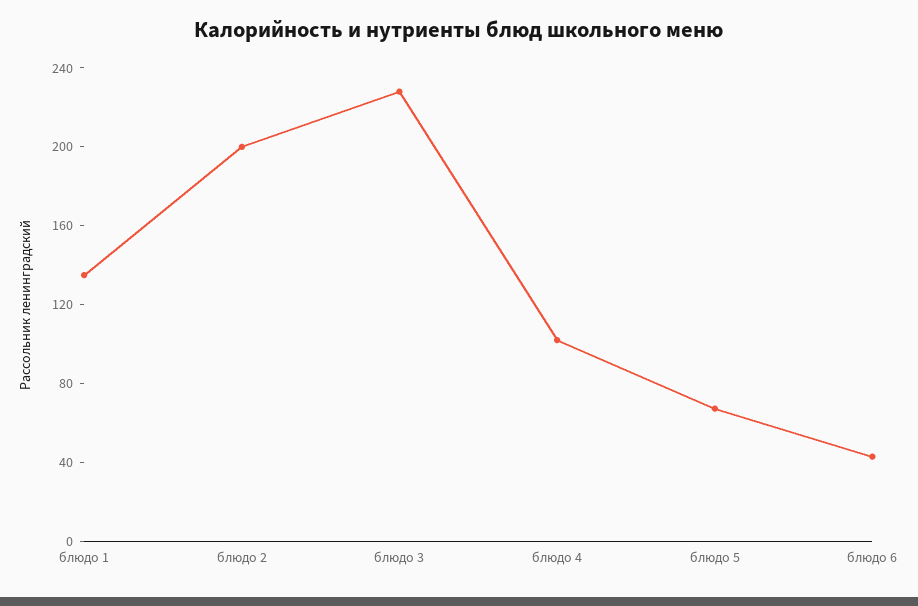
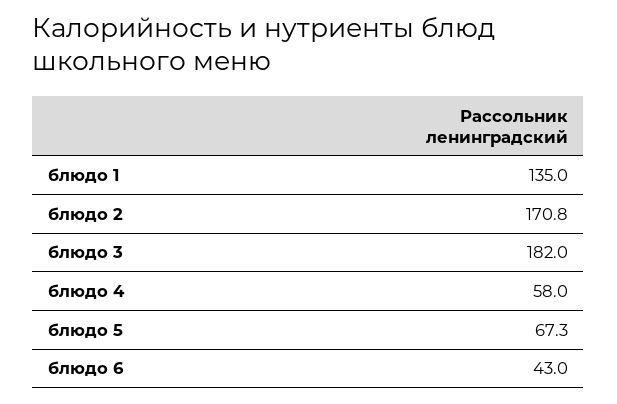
блюдо 2: 200 -> 170.8
блюдо 3: 230 -> 182
блюдо 4: 100 -> 58

